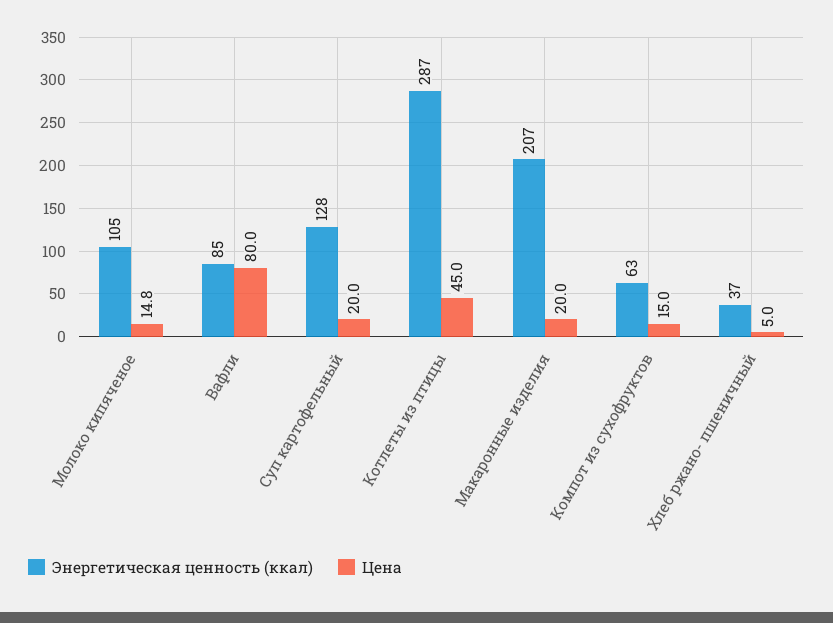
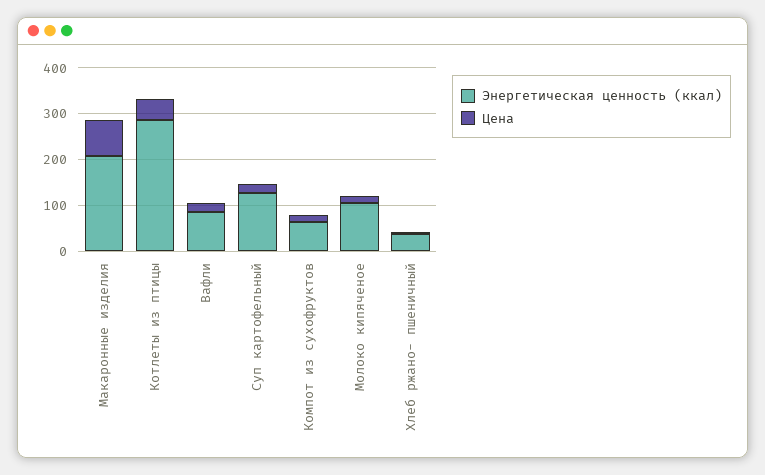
Цена, Вафли: 80 -> 20
Цена, Макаронные изделия: 20 -> 80

